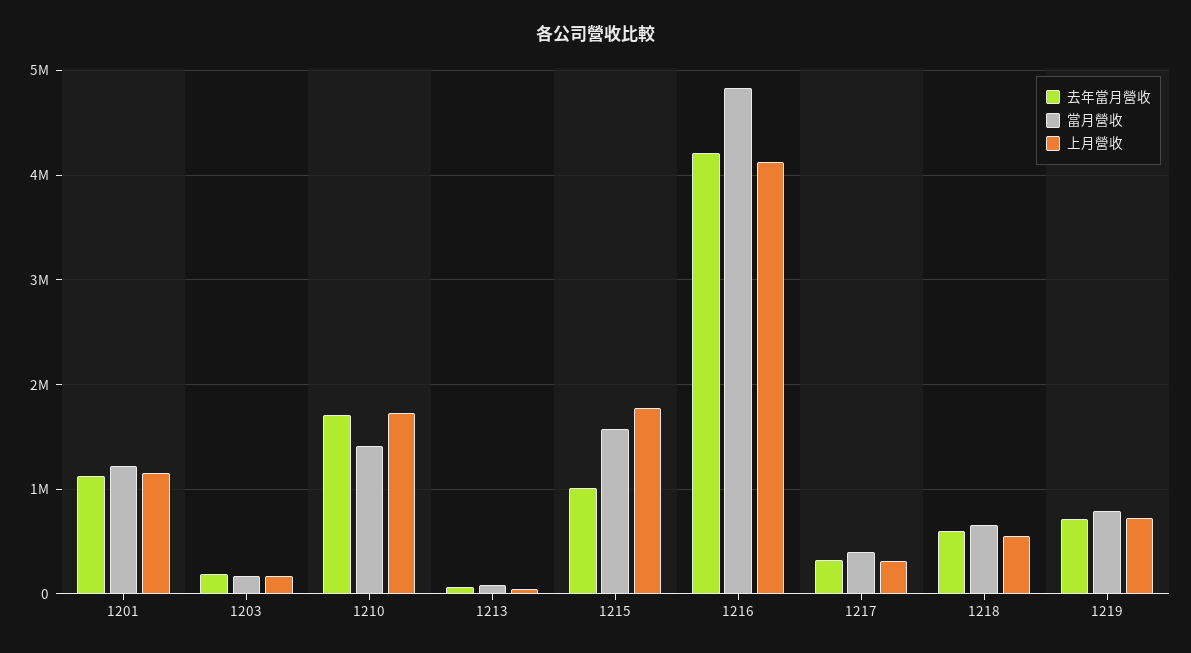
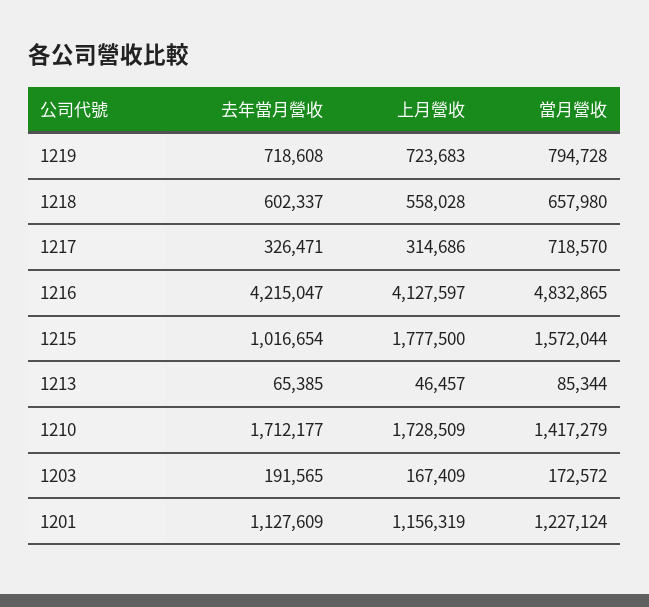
當月營收, 1217: 400000 -> 718570

